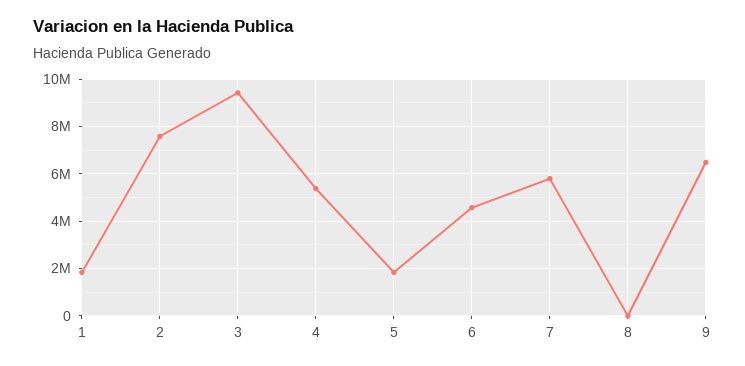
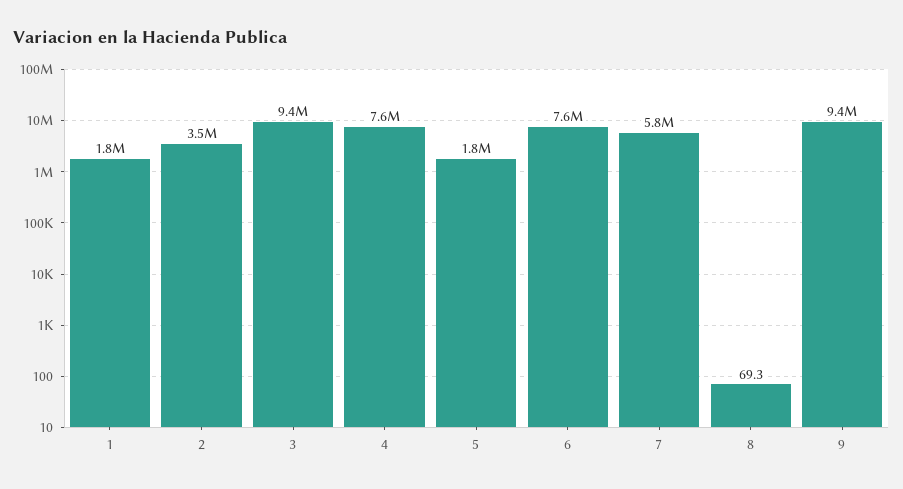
2: 7500000 -> 3500000
4: 5500000 -> 7600000
6: 4500000 -> 7600000
9: 6500000 -> 9400000

